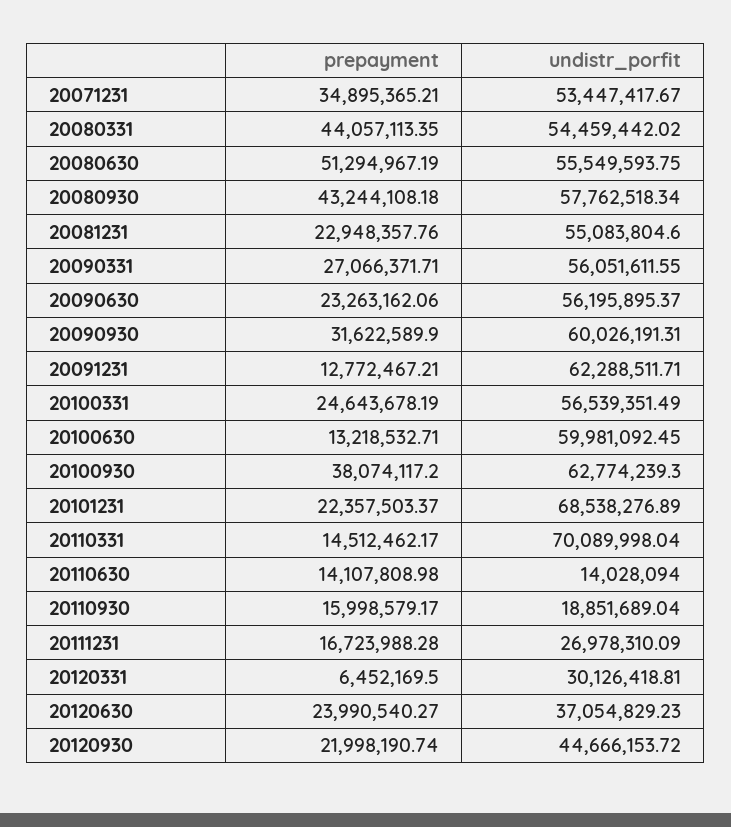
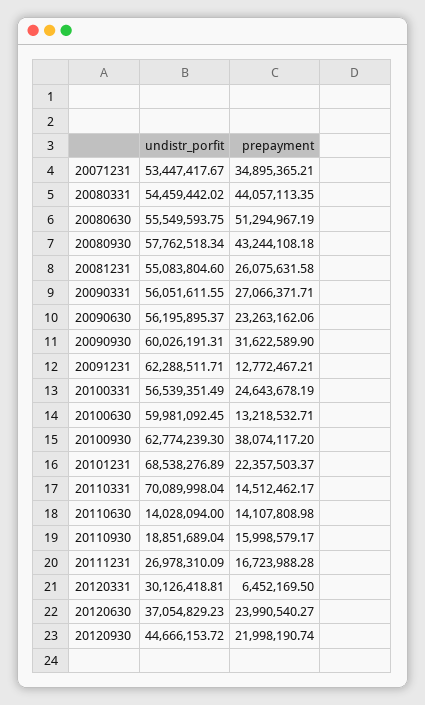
prepayment, 20081231: 22948357.76 -> 26075631.58

